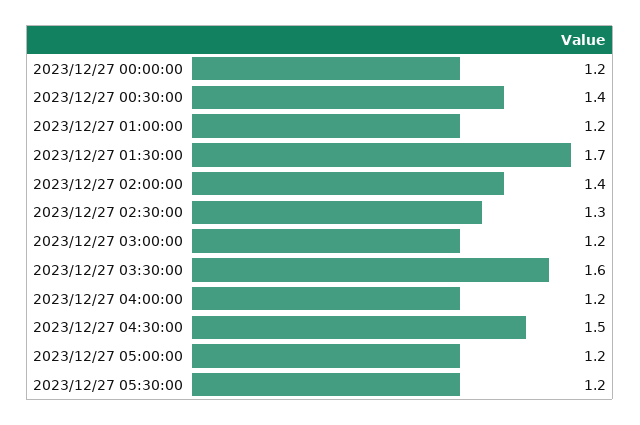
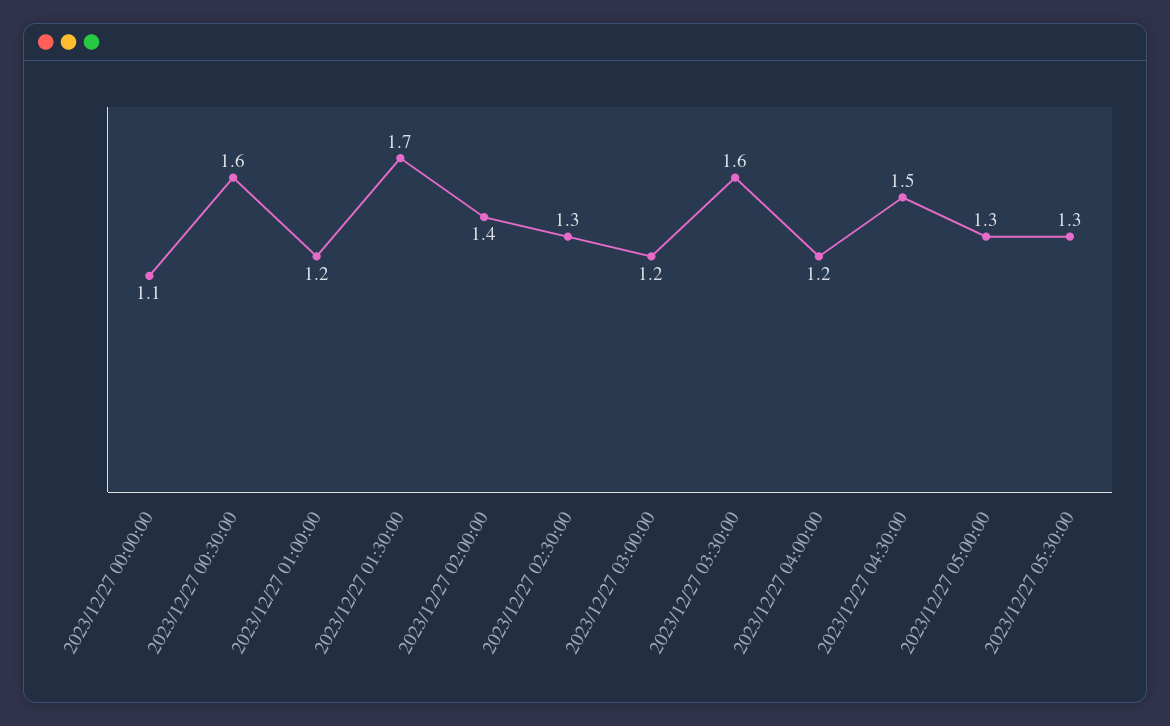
2023/12/27 00:00:00: 1.2 -> 1.1
2023/12/27 00:30:00: 1.4 -> 1.6
2023/12/27 05:00:00: 1.2 -> 1.3
2023/12/27 05:30:00: 1.2 -> 1.3

